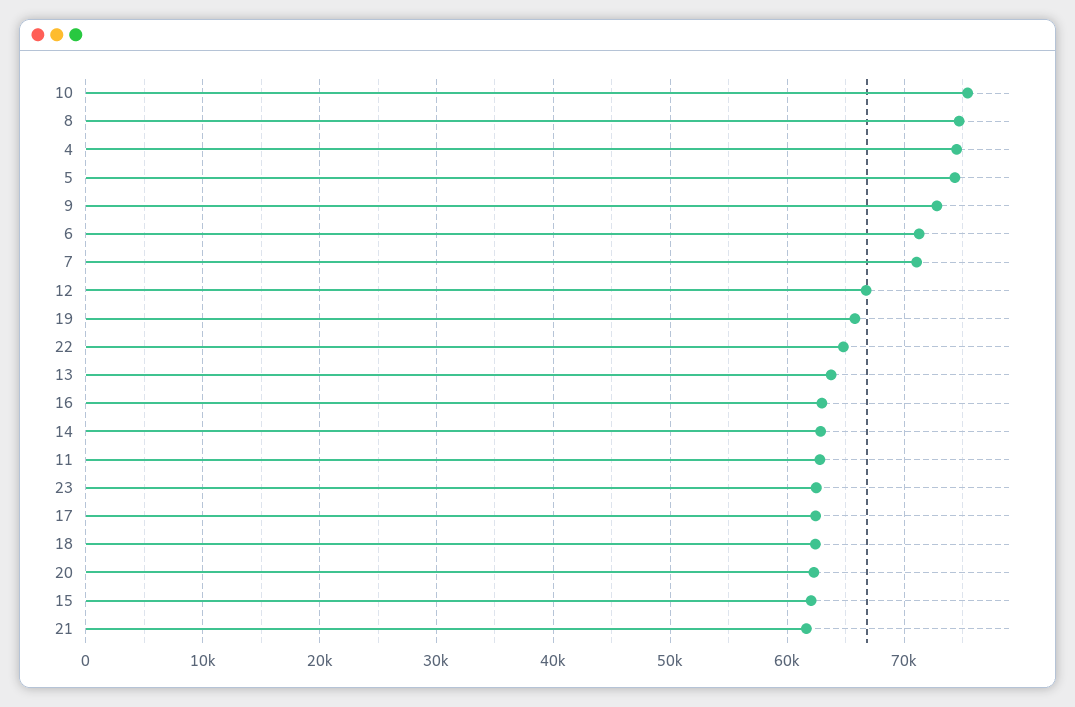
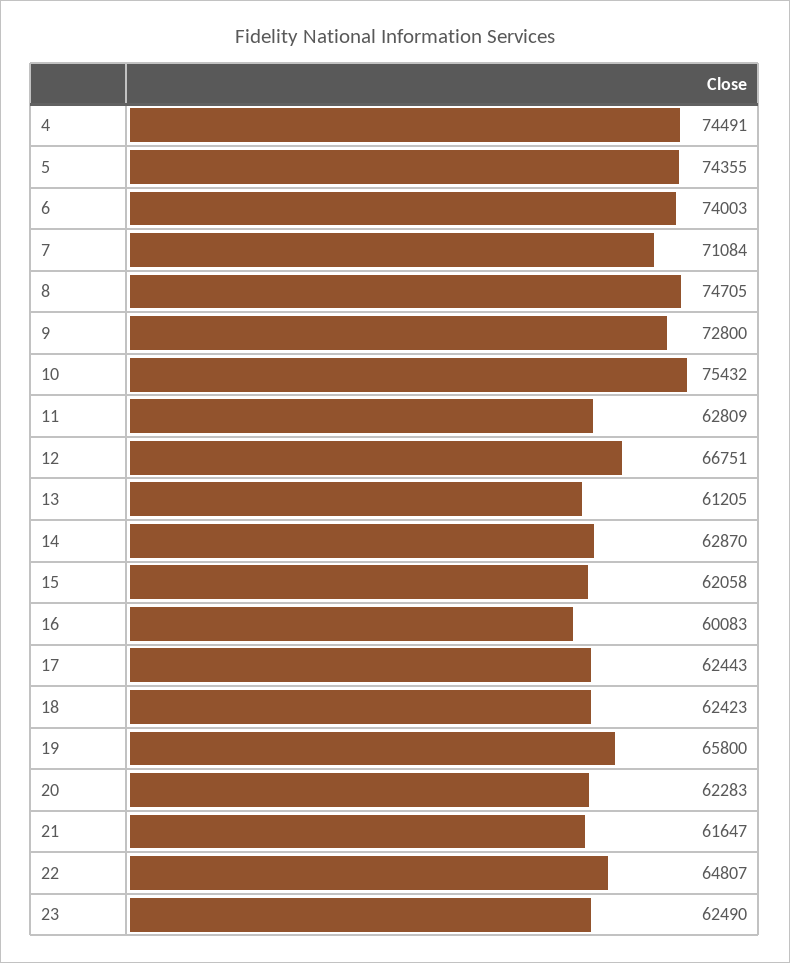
6: 71000 -> 74003
13: 64000 -> 61205
16: 63000 -> 60083

